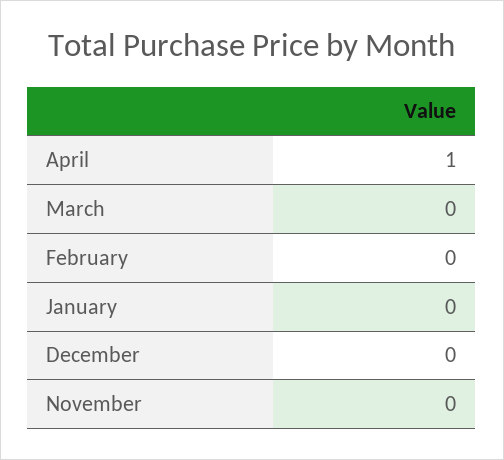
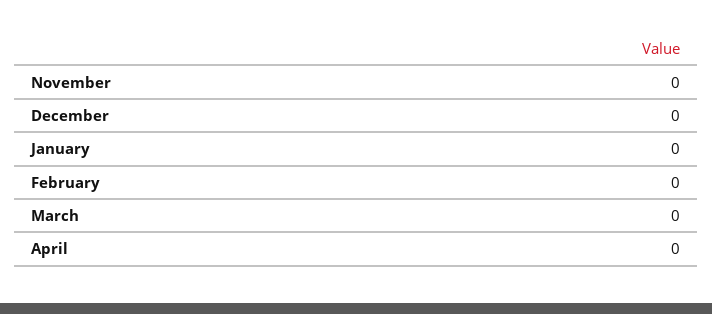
April: 1 -> 0

